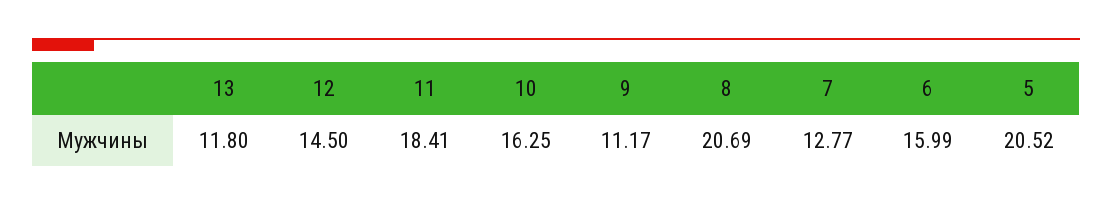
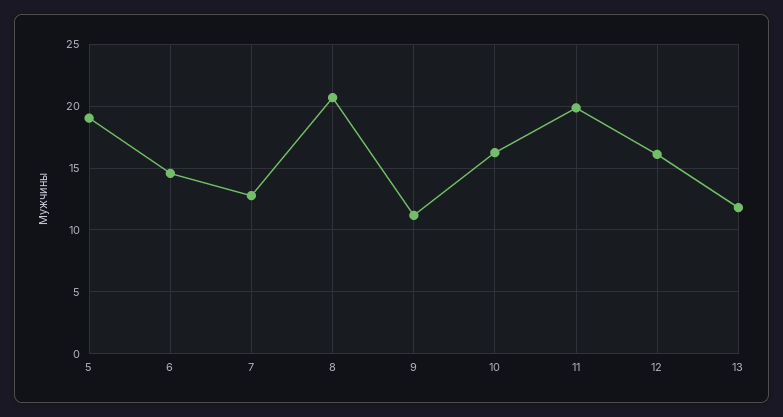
12: 14.5 -> 16
11: 18.41 -> 20
6: 15.99 -> 14.5
5: 20.52 -> 19

